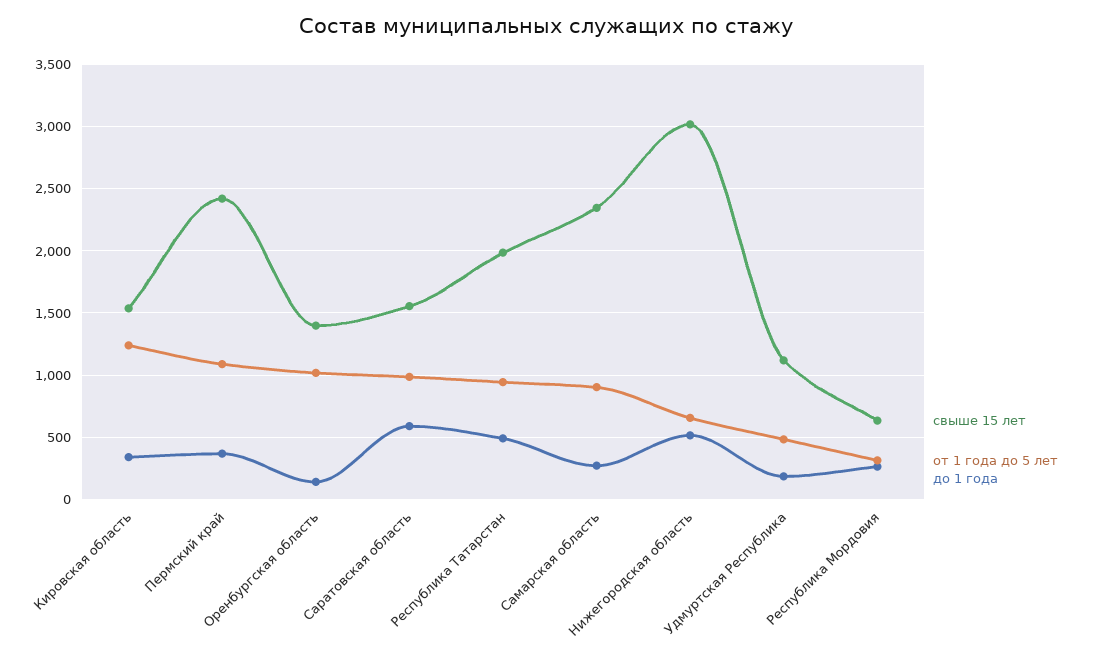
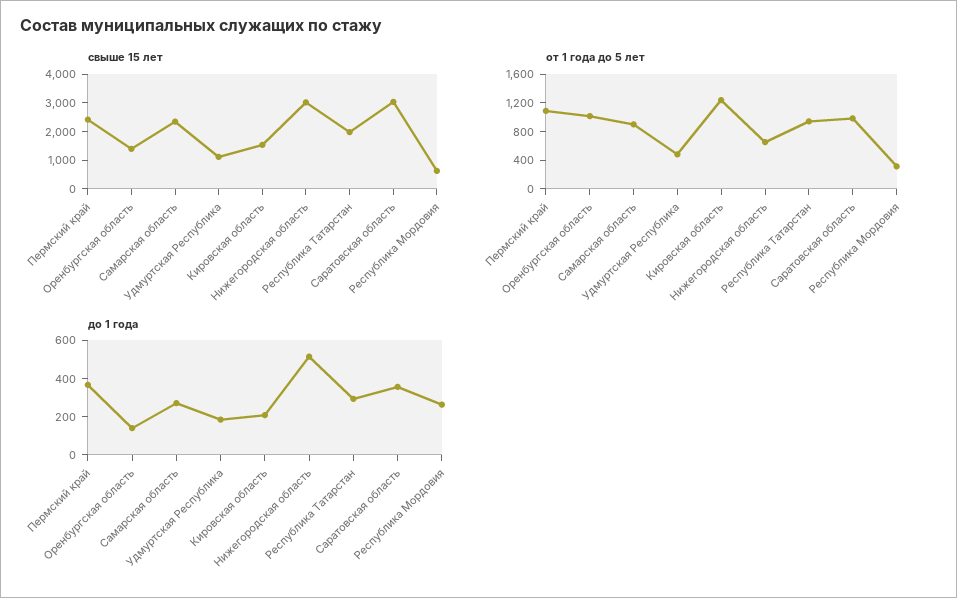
до 1 года, Кировская область: 350 -> 200
свыше 15 лет, Саратовская область: 1550 -> 3000
до 1 года, Саратовская область: 600 -> 350
до 1 года, Республика Татарстан: 500 -> 300

